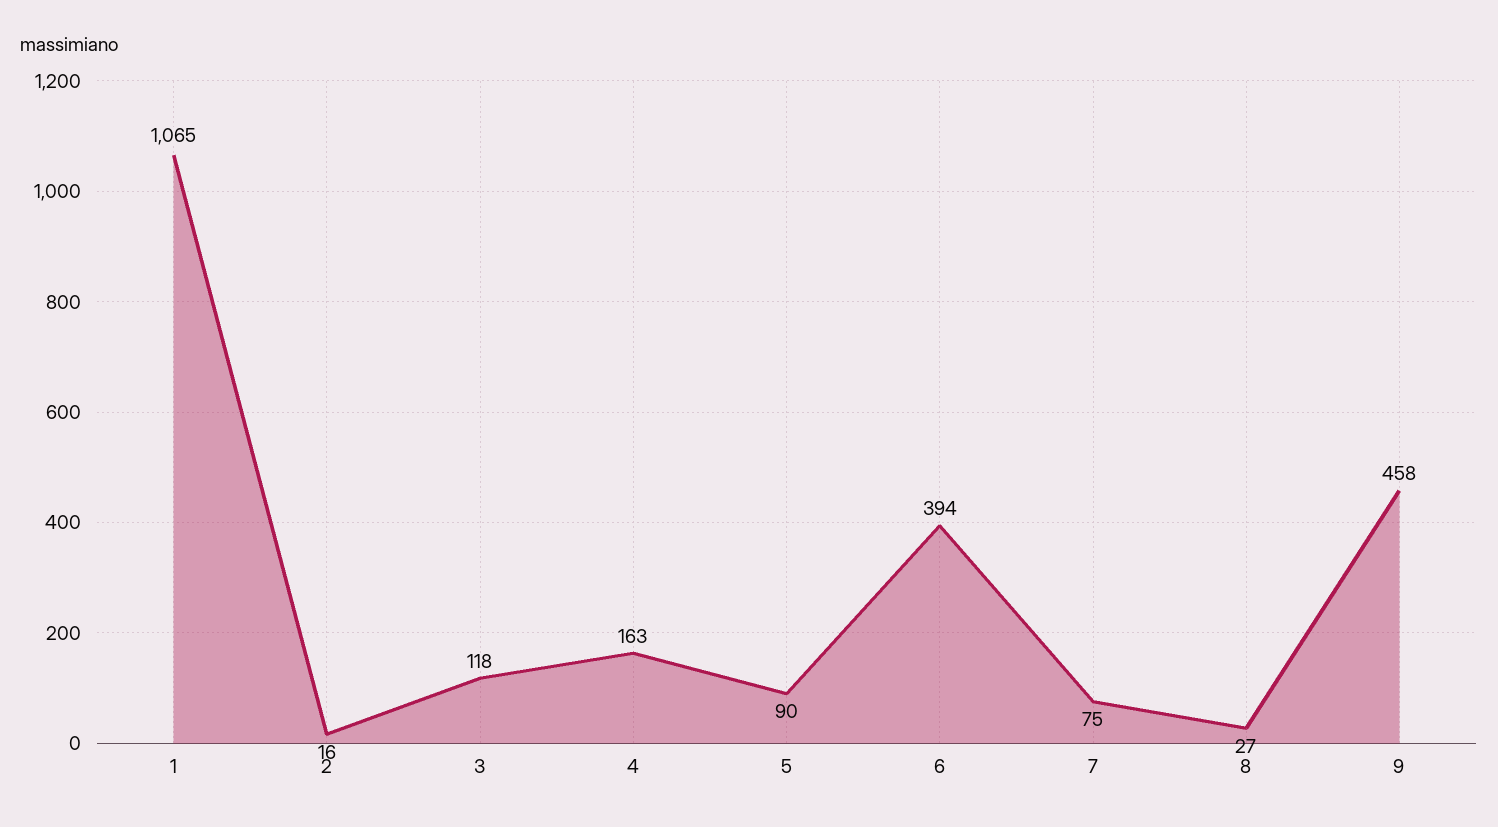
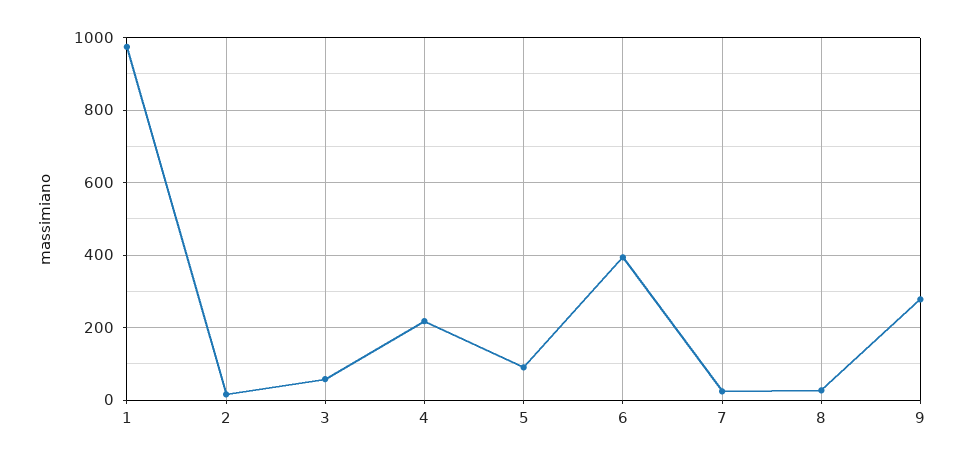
1: 1065 -> 980
3: 118 -> 60
4: 163 -> 220
7: 75 -> 20
9: 458 -> 280

